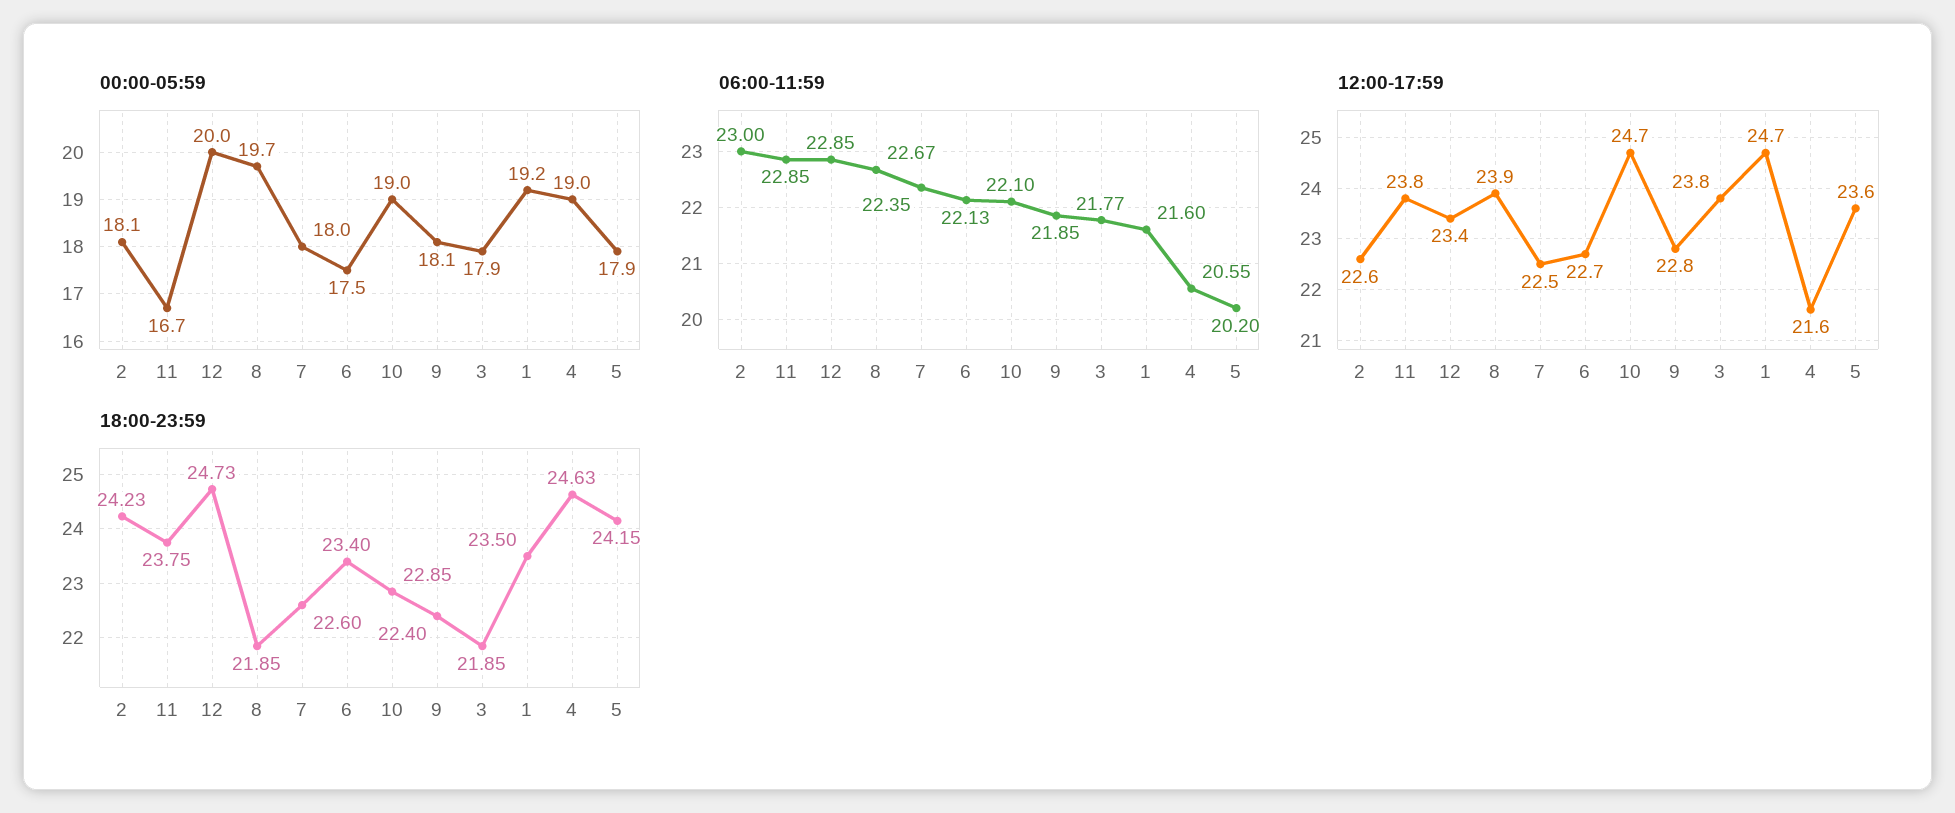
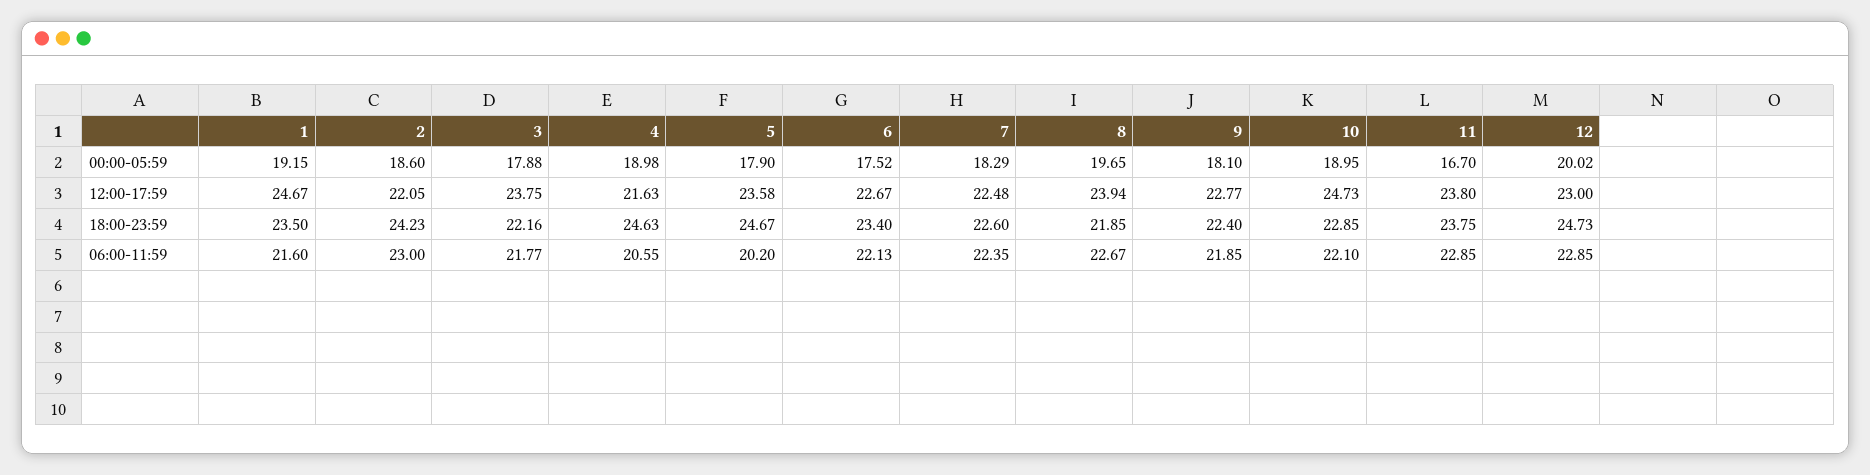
00:00-05:59, 2: 18.1 -> 18.6
00:00-05:59, 7: 18 -> 18.29
12:00-17:59, 2: 22.6 -> 22.05
12:00-17:59, 12: 23.4 -> 23
18:00-23:59, 3: 21.85 -> 22.16
18:00-23:59, 5: 24.15 -> 24.67

